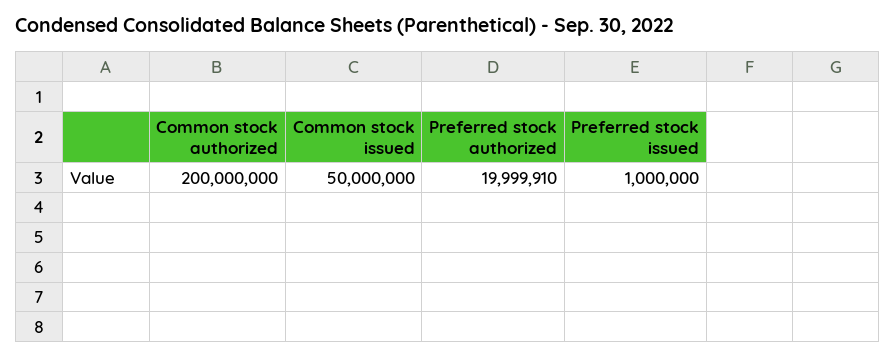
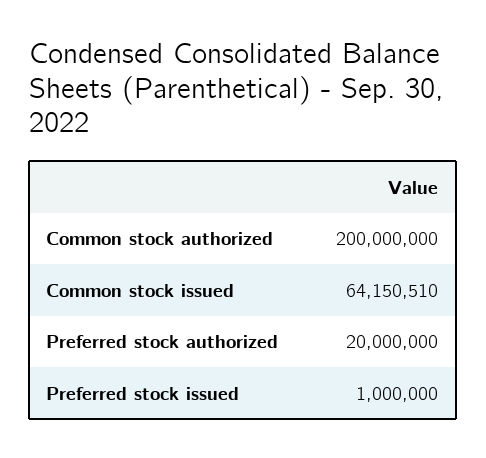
Common stock issued: 50000000 -> 64150510
Preferred stock authorized: 19999910 -> 20000000

